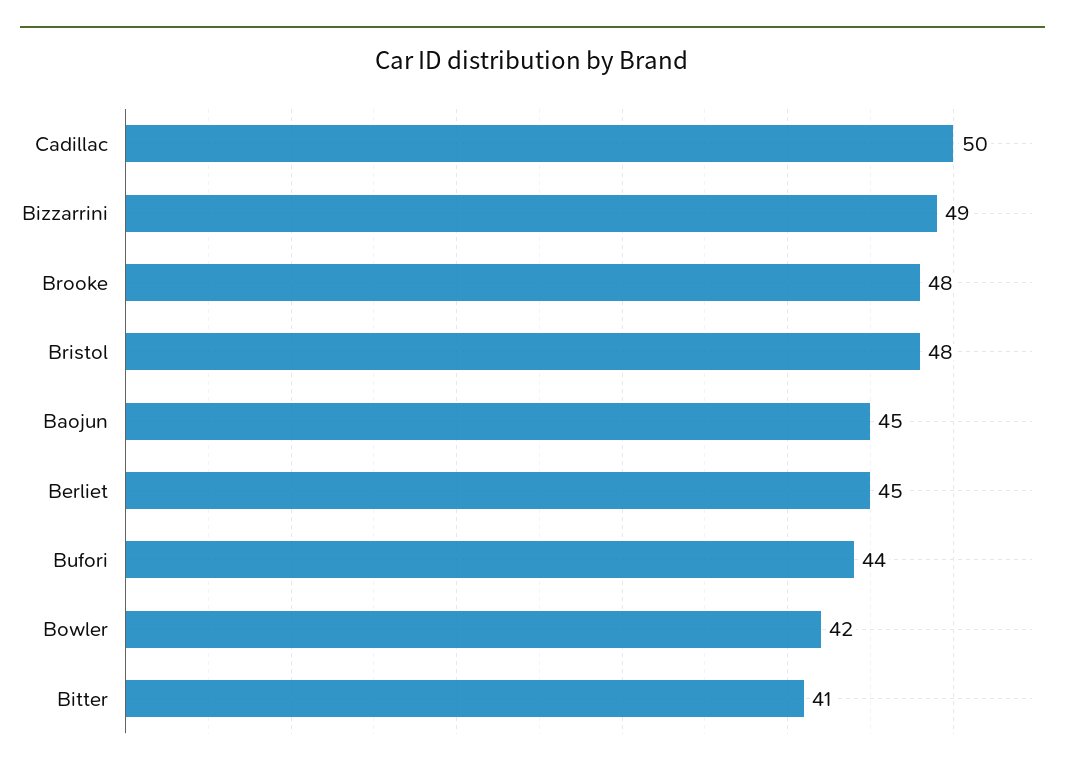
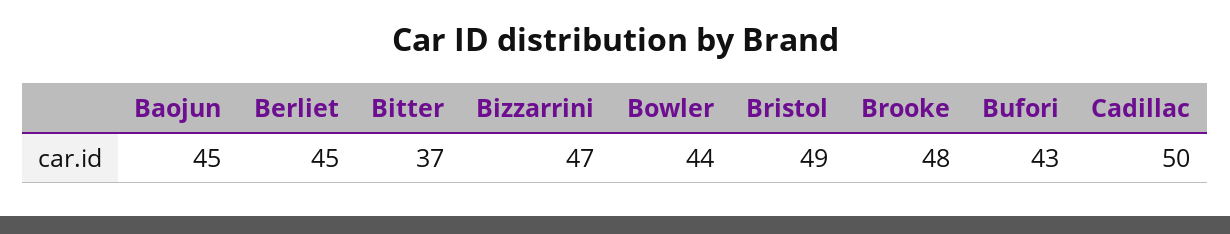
Bizzarrini: 49 -> 47
Bristol: 48 -> 49
Bufori: 44 -> 43
Bowler: 42 -> 44
Bitter: 41 -> 37

